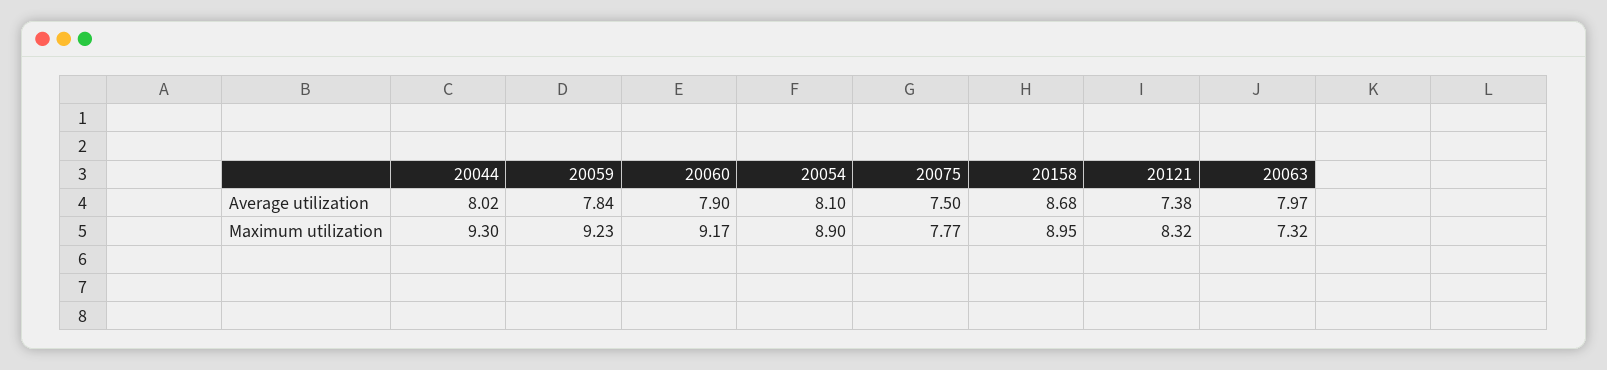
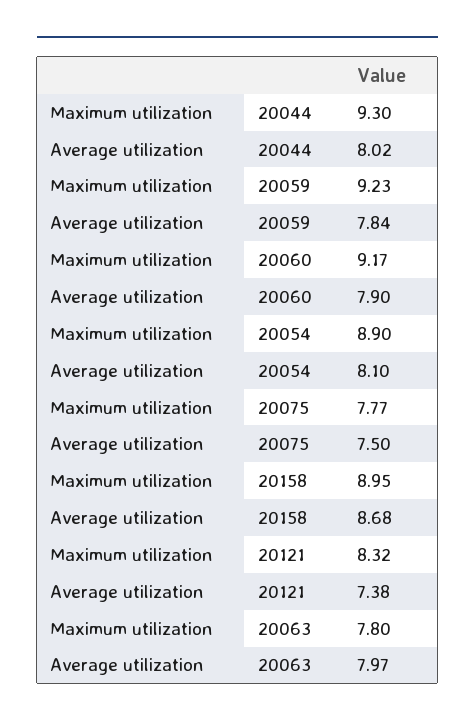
20063, Maximum utilization: 7.32 -> 7.8

